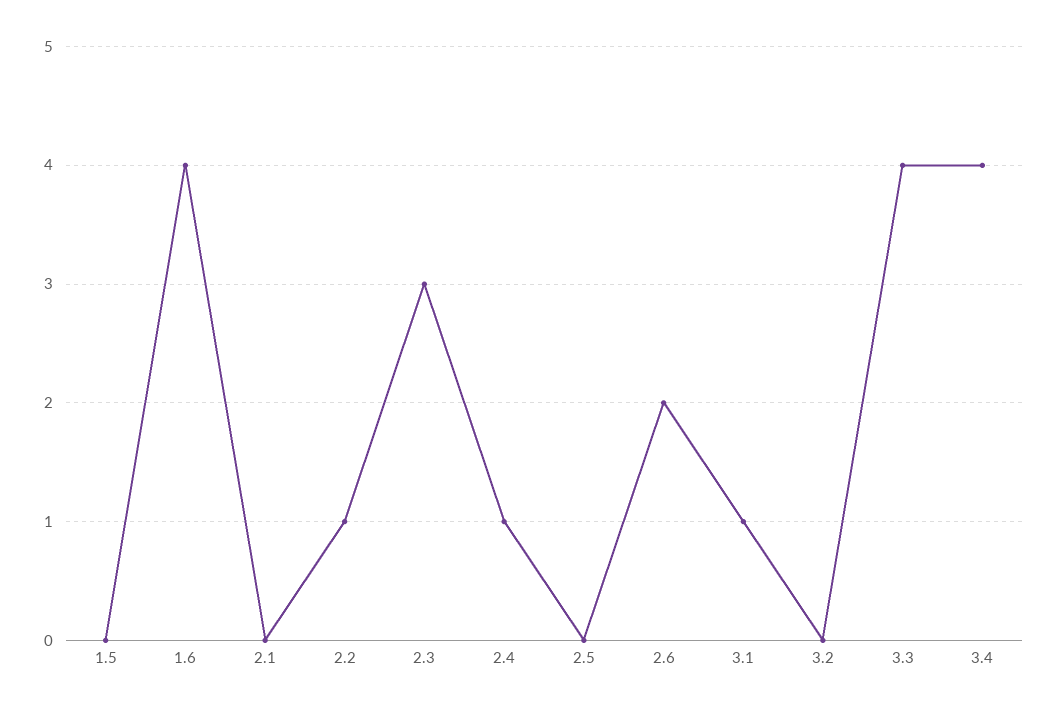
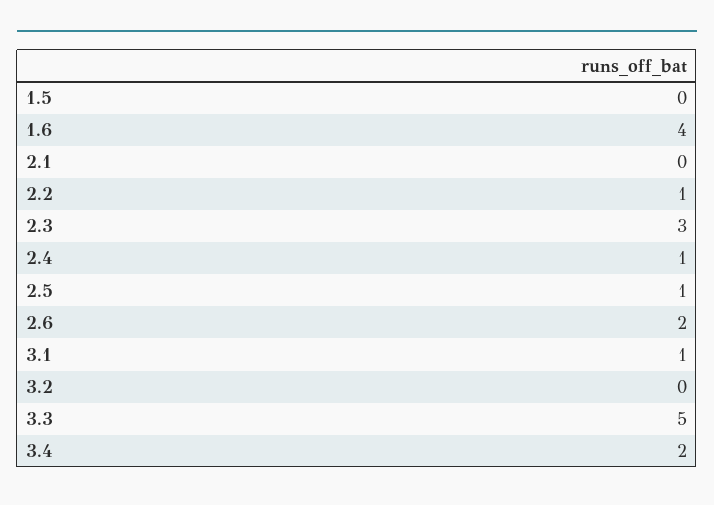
2.5: 0 -> 1
3.3: 4 -> 5
3.4: 4 -> 2

